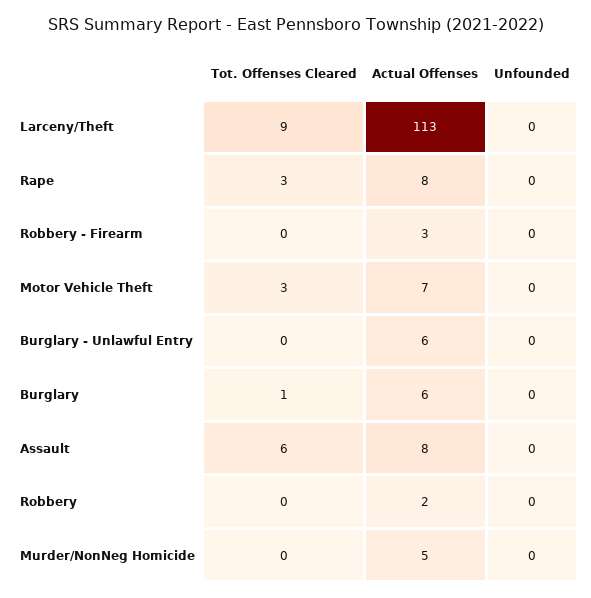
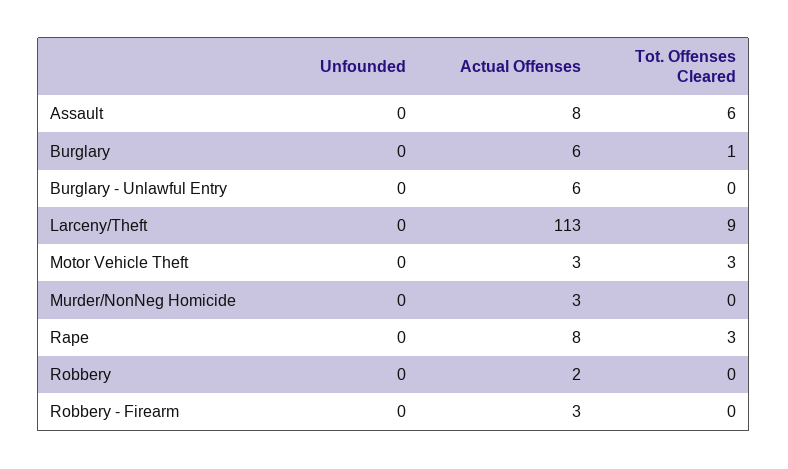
Actual Offenses, Motor Vehicle Theft: 7 -> 3
Actual Offenses, Murder/NonNeg Homicide: 5 -> 3

